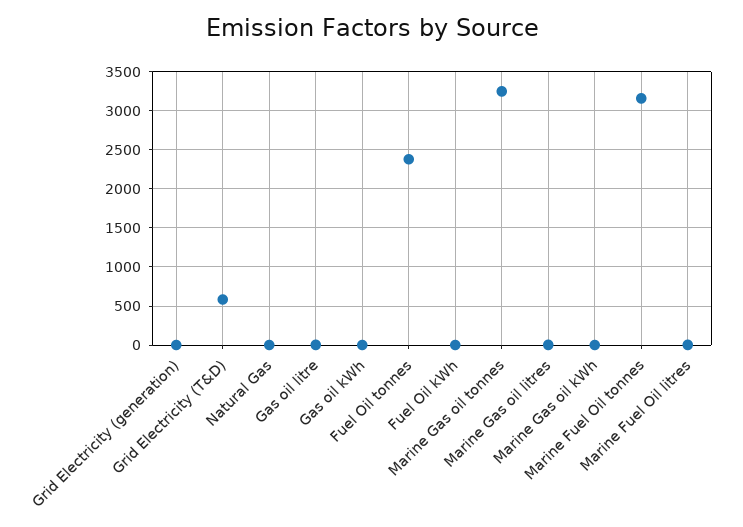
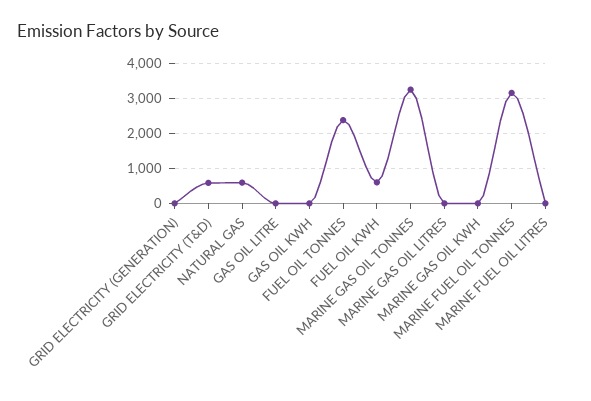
Natural Gas: 0 -> 600
Fuel Oil kWh: 0 -> 600

